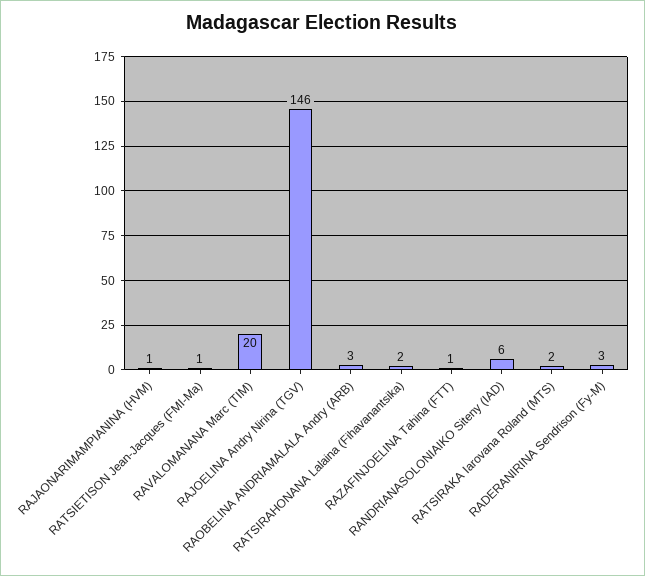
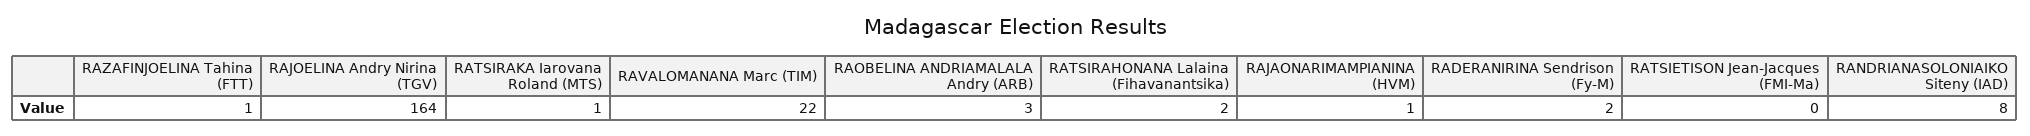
RATSIETISON Jean-Jacques (FMI-Ma): 1 -> 0
RAVALOMANANA Marc (TIM): 20 -> 22
RAJOELINA Andry Nirina (TGV): 146 -> 164
RANDRIANASOLONIAIKO Siteny (IAD): 6 -> 8
RATSIRAKA Iarovana Roland (MTS): 2 -> 1
RADERANIRINA Sendrison (Fy-M): 3 -> 2

